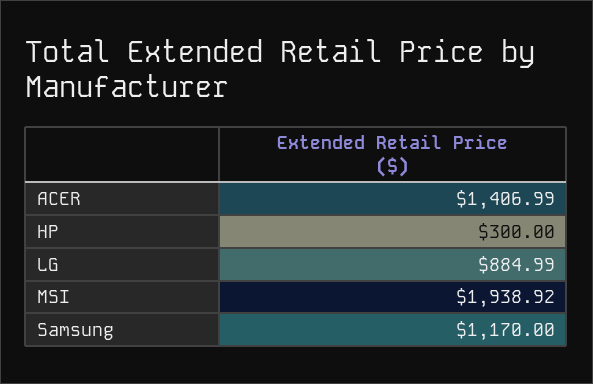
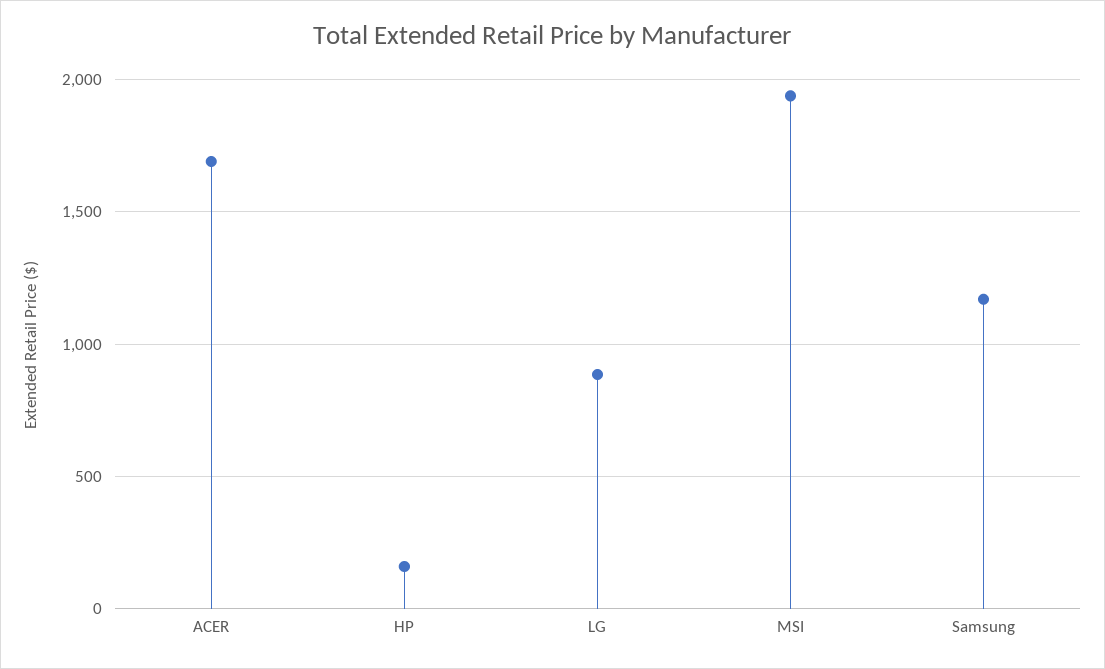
ACER: 1406.99 -> 1700
HP: 300 -> 150

